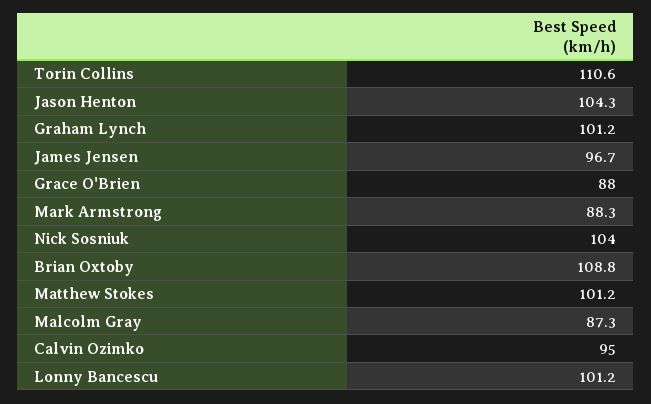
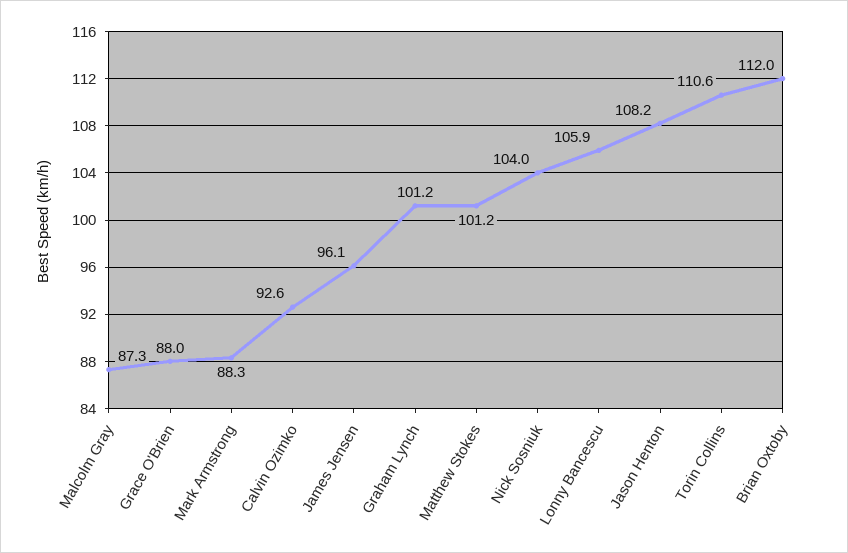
Jason Henton: 104.3 -> 108.2
James Jensen: 96.7 -> 96.1
Brian Oxtoby: 108.8 -> 112
Calvin Ozimko: 95 -> 92.6
Lonny Bancescu: 101.2 -> 105.9

